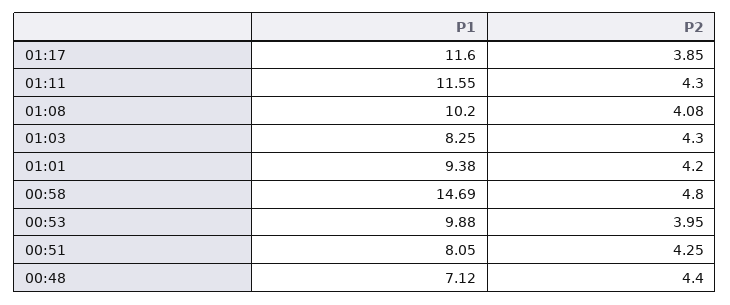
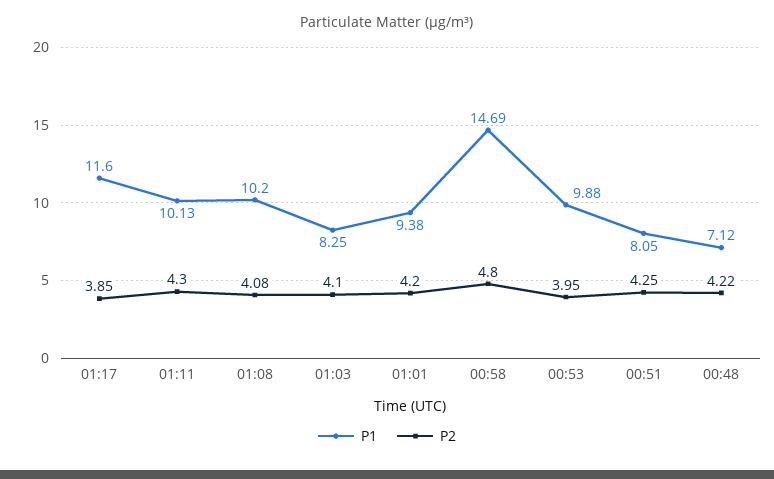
P1, 01:11: 11.55 -> 10.13
P2, 01:03: 4.3 -> 4.1
P2, 00:48: 4.4 -> 4.22

